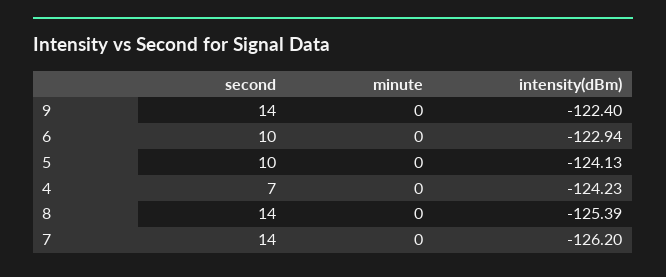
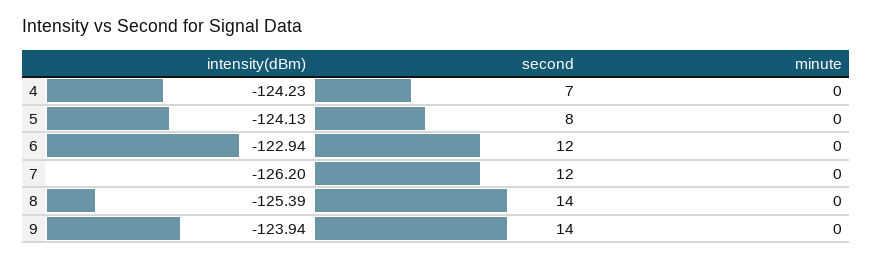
intensity(dBm), 9: -122.4 -> -123.94
second, 6: 10 -> 12
second, 5: 10 -> 8
second, 7: 14 -> 12

